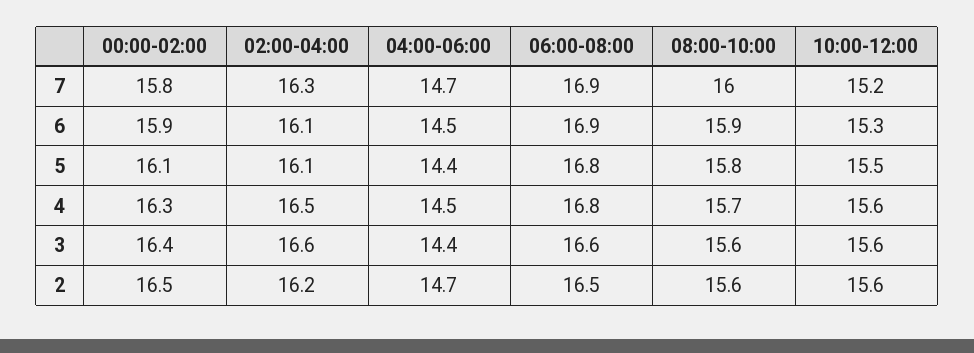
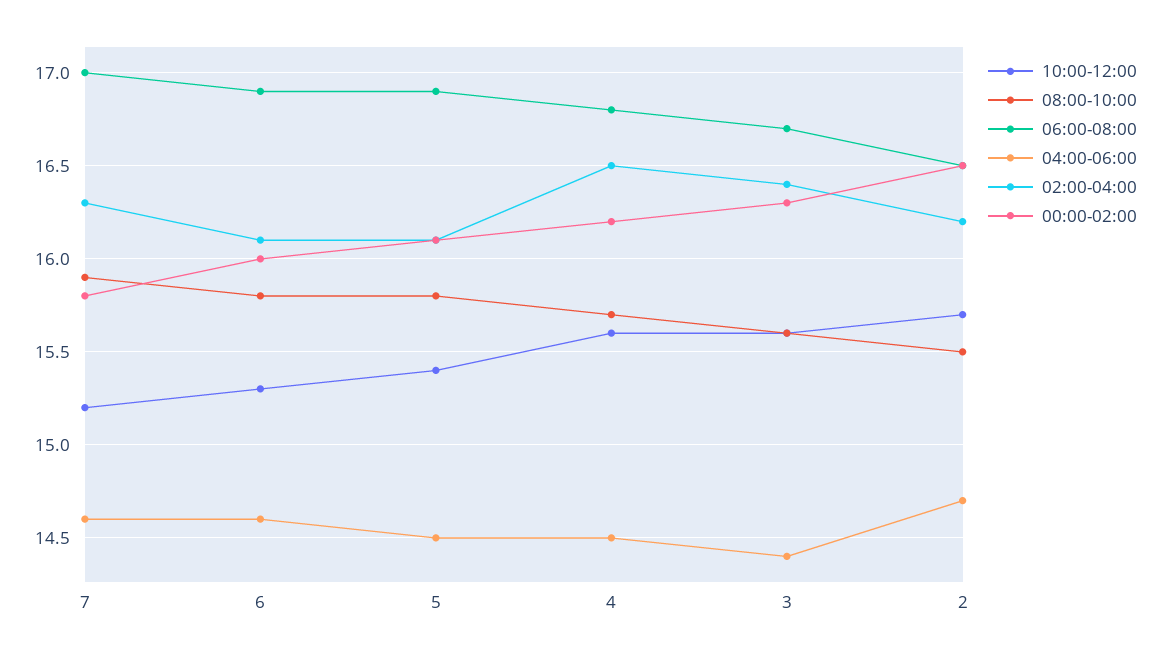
04:00-06:00, 7: 14.7 -> 14.6
06:00-08:00, 7: 16.9 -> 17
08:00-10:00, 7: 16 -> 15.9
00:00-02:00, 6: 15.9 -> 16
04:00-06:00, 6: 14.5 -> 14.6
08:00-10:00, 6: 15.9 -> 15.8
04:00-06:00, 5: 14.4 -> 14.5
06:00-08:00, 5: 16.8 -> 16.9
10:00-12:00, 5: 15.5 -> 15.4
00:00-02:00, 4: 16.3 -> 16.2
00:00-02:00, 3: 16.4 -> 16.3
02:00-04:00, 3: 16.6 -> 16.4
06:00-08:00, 3: 16.6 -> 16.7
08:00-10:00, 2: 15.6 -> 15.5
10:00-12:00, 2: 15.6 -> 15.7

